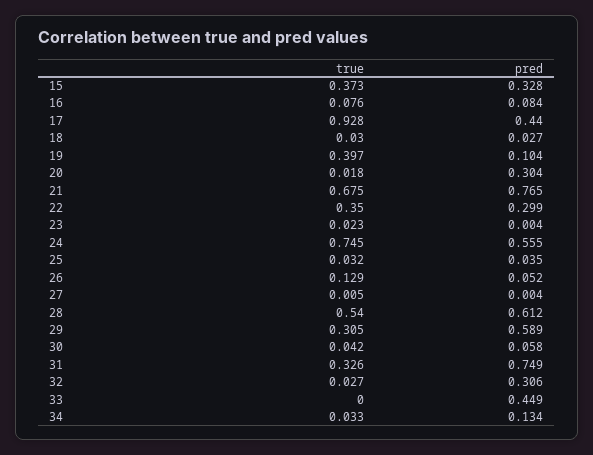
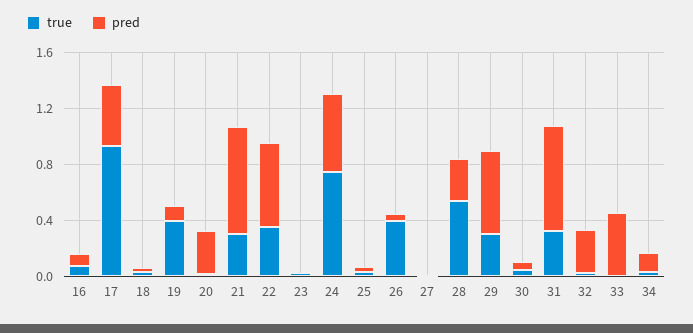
true, 15: 0.373 -> none
pred, 15: 0.328 -> none
true, 21: 0.675 -> 0.3
pred, 22: 0.299 -> 0.6
true, 26: 0.129 -> 0.4
pred, 28: 0.612 -> 0.3

